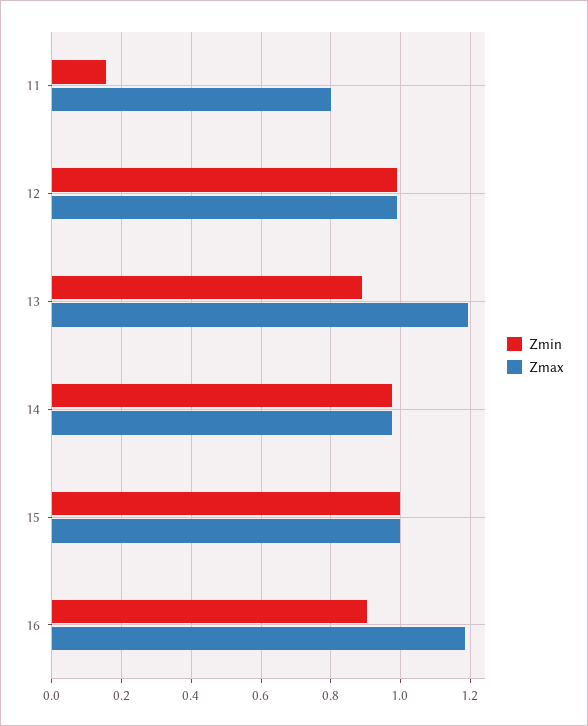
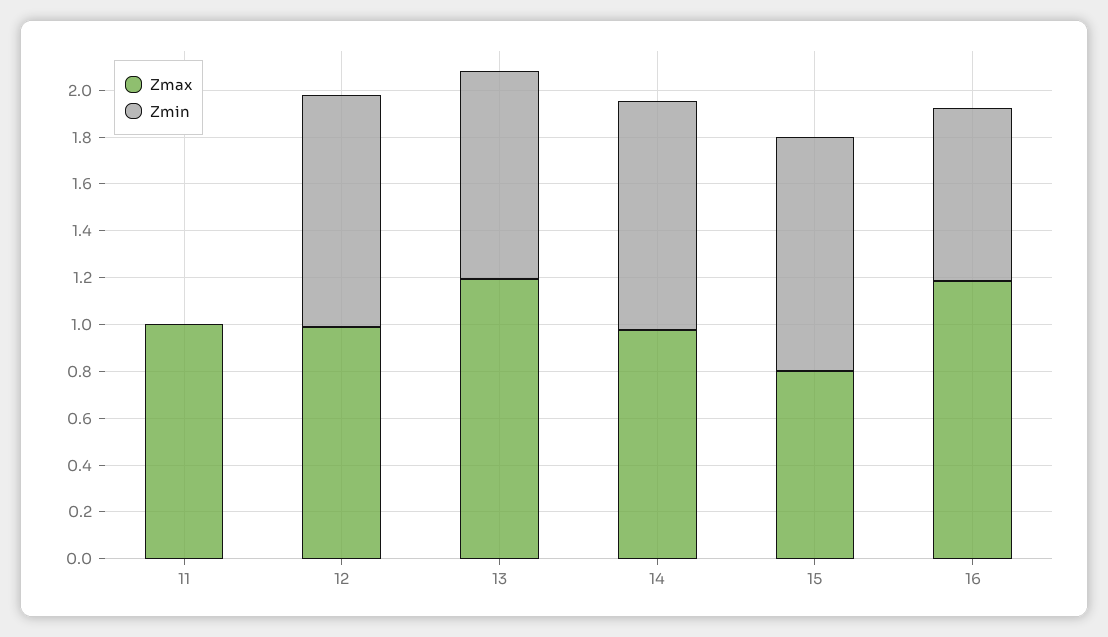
Zmin, 11: 0.16 -> 0
Zmax, 11: 0.8 -> 1
Zmax, 15: 1 -> 0.8
Zmin, 16: 0.9 -> 0.75

